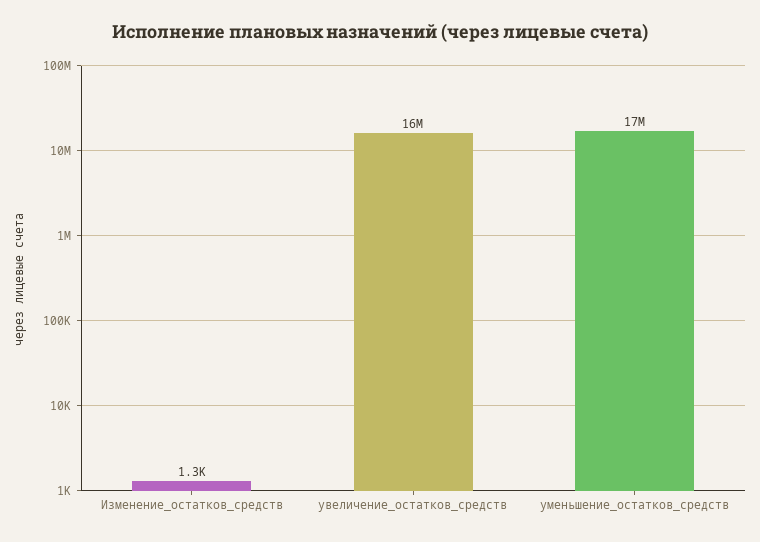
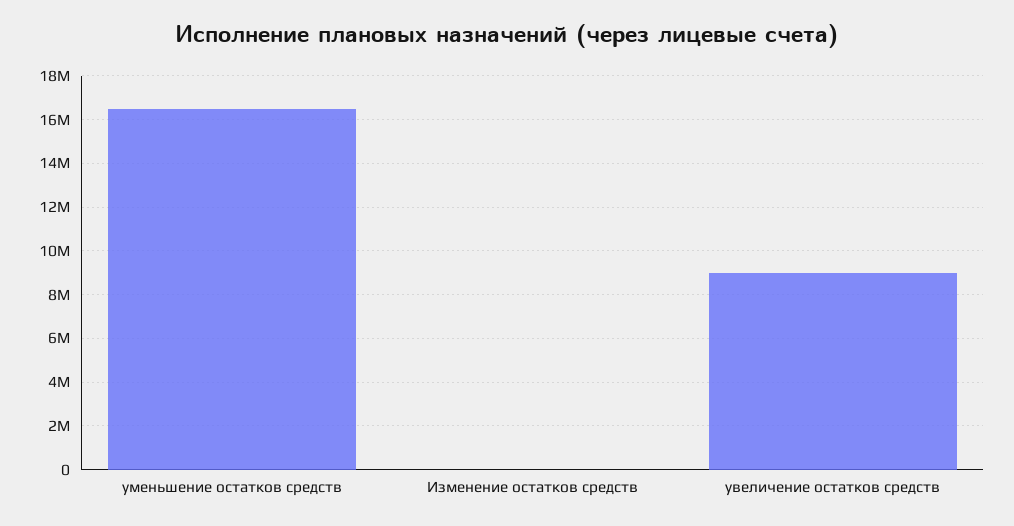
увеличение_остатков_средств: 16000000 -> 9000000

